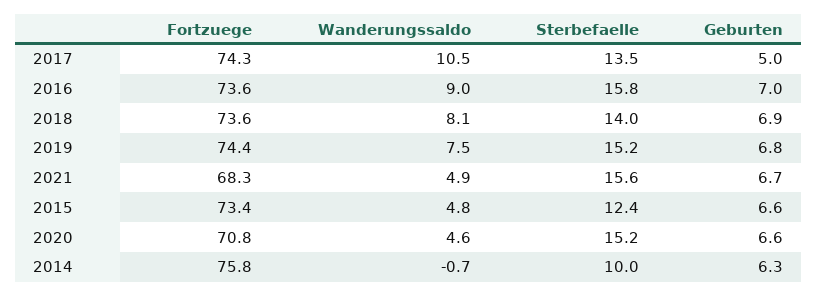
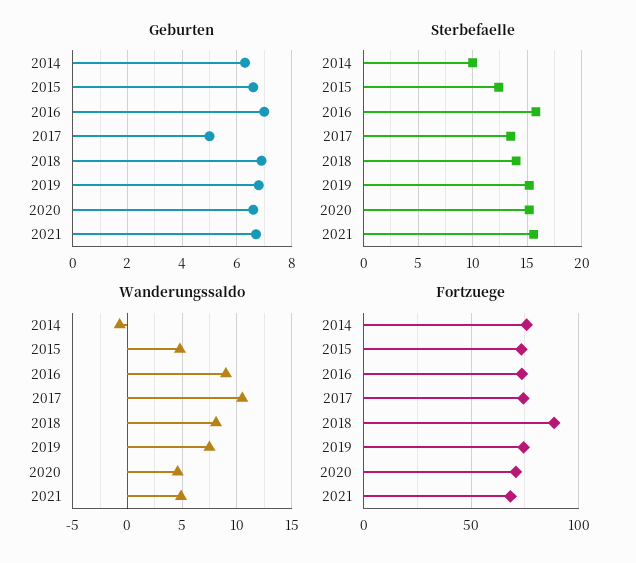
Fortzuege, 2018: 73.6 -> 90

